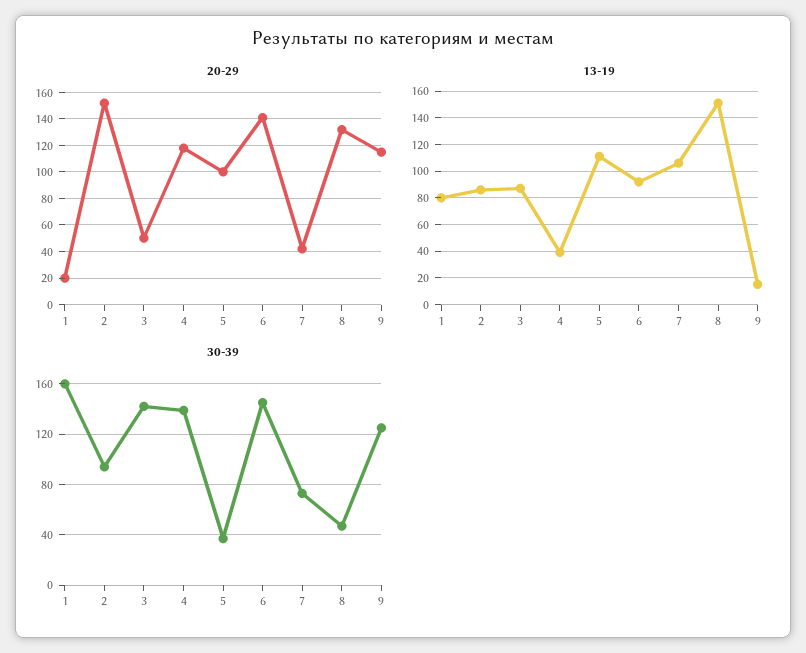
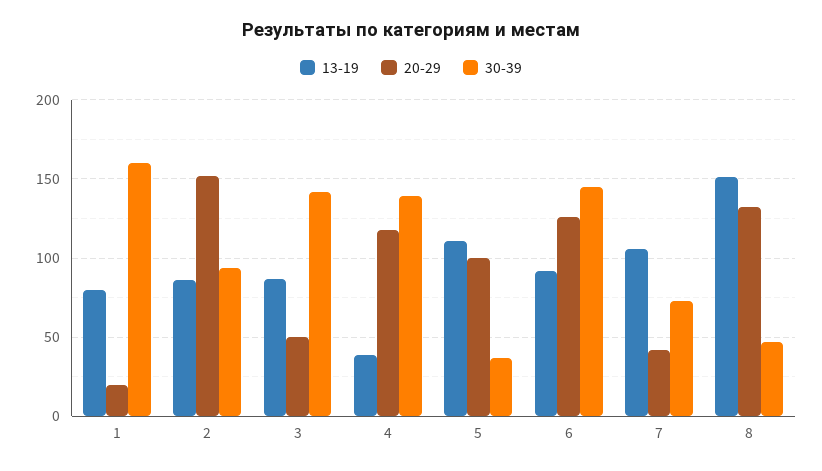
20-29, 6: 140 -> 125
20-29, 9: 115 -> none
13-19, 9: 15 -> none
30-39, 9: 125 -> none

